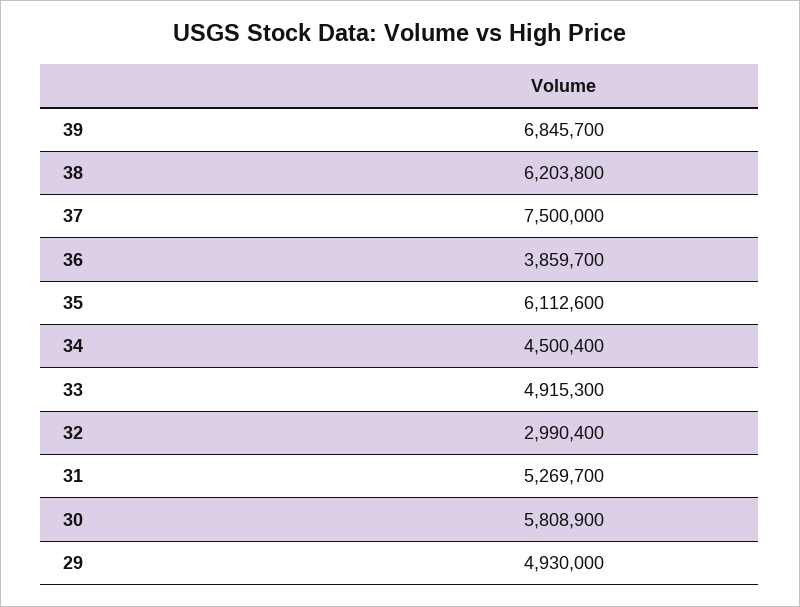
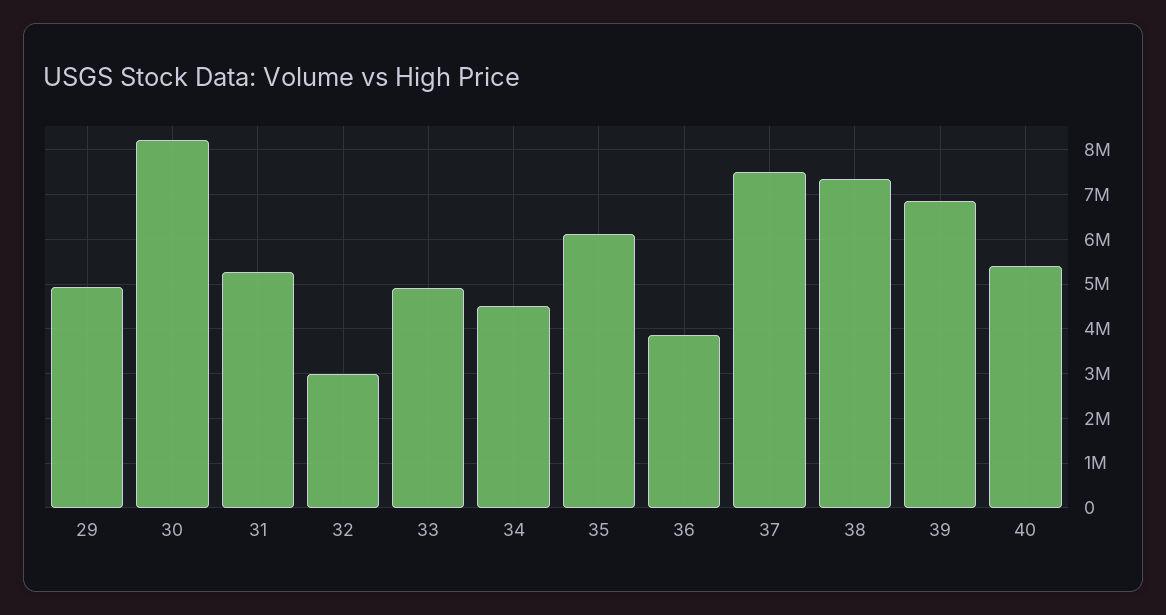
38: 6203800 -> 7400000
30: 5808900 -> 8200000
40: none -> 5400000

